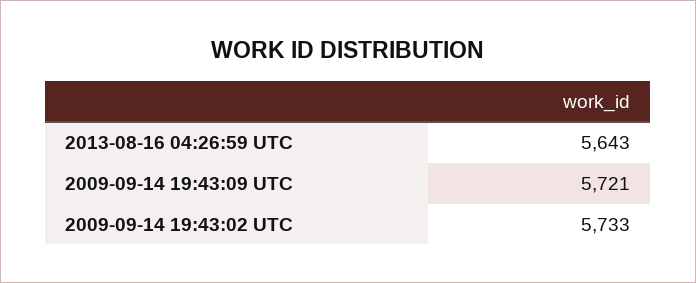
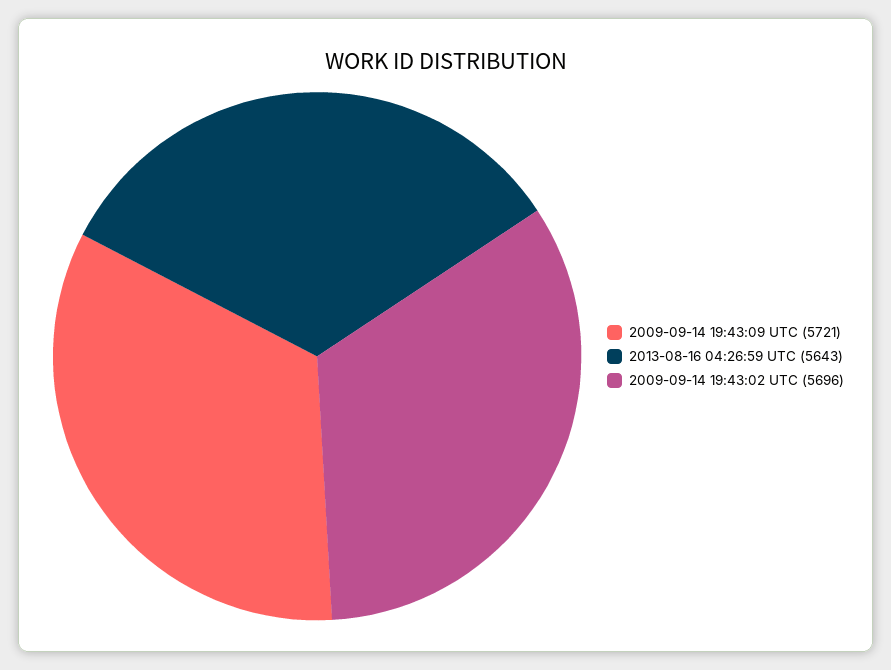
2009-09-14 19:43:02 UTC: 5733 -> 5696

